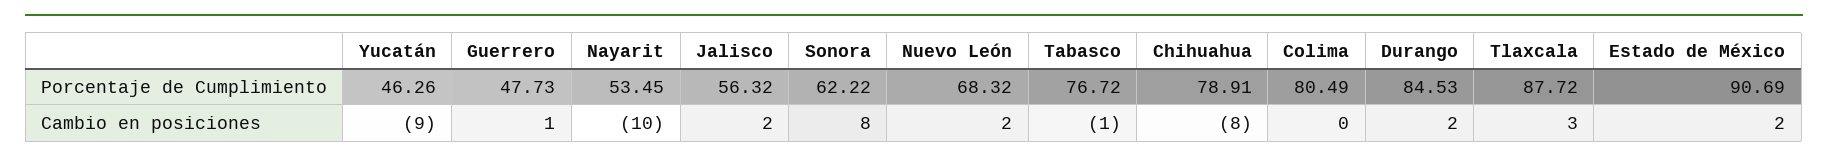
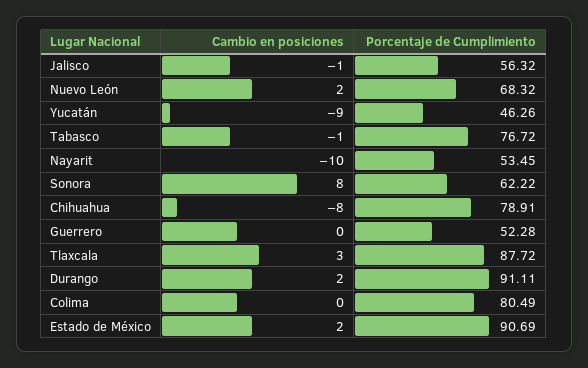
Guerrero, Porcentaje de Cumplimiento: 47.73 -> 52.28
Durango, Porcentaje de Cumplimiento: 84.53 -> 91.11
Guerrero, Cambio en posiciones: 1 -> 0
Jalisco, Cambio en posiciones: 2 -> -1

